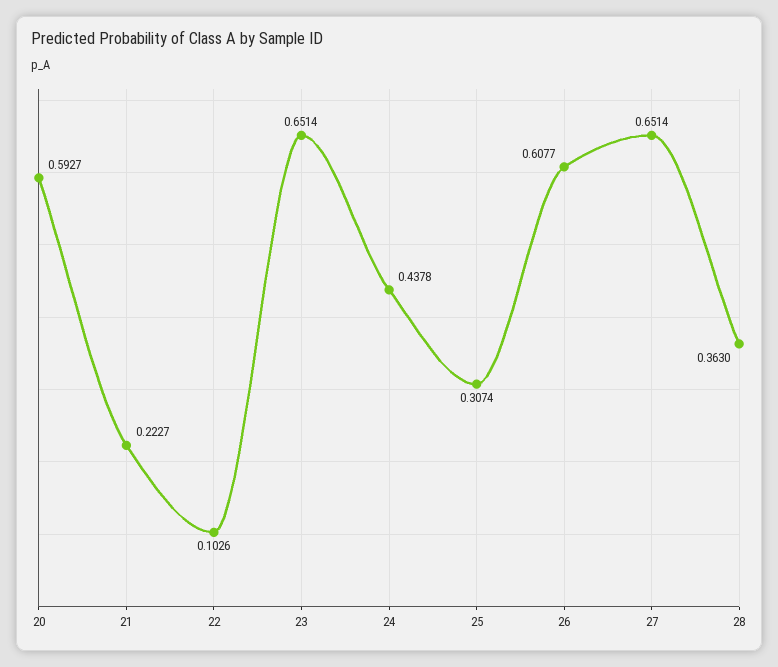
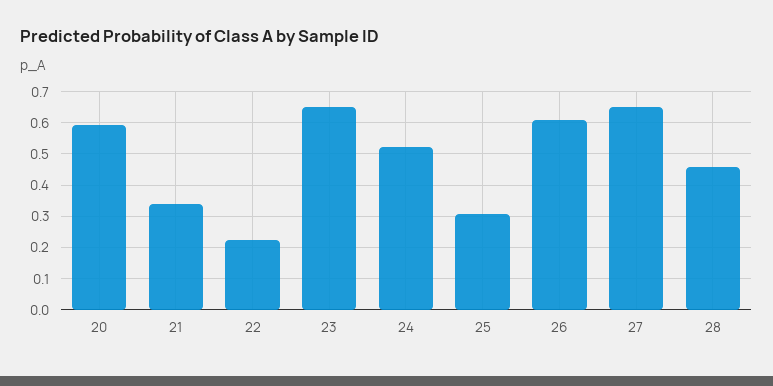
21: 0.2227 -> 0.34
22: 0.1026 -> 0.22
24: 0.4378 -> 0.52
28: 0.363 -> 0.46

